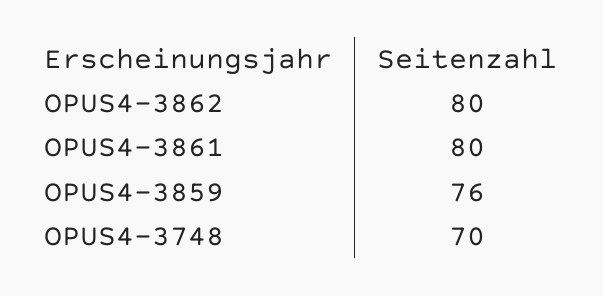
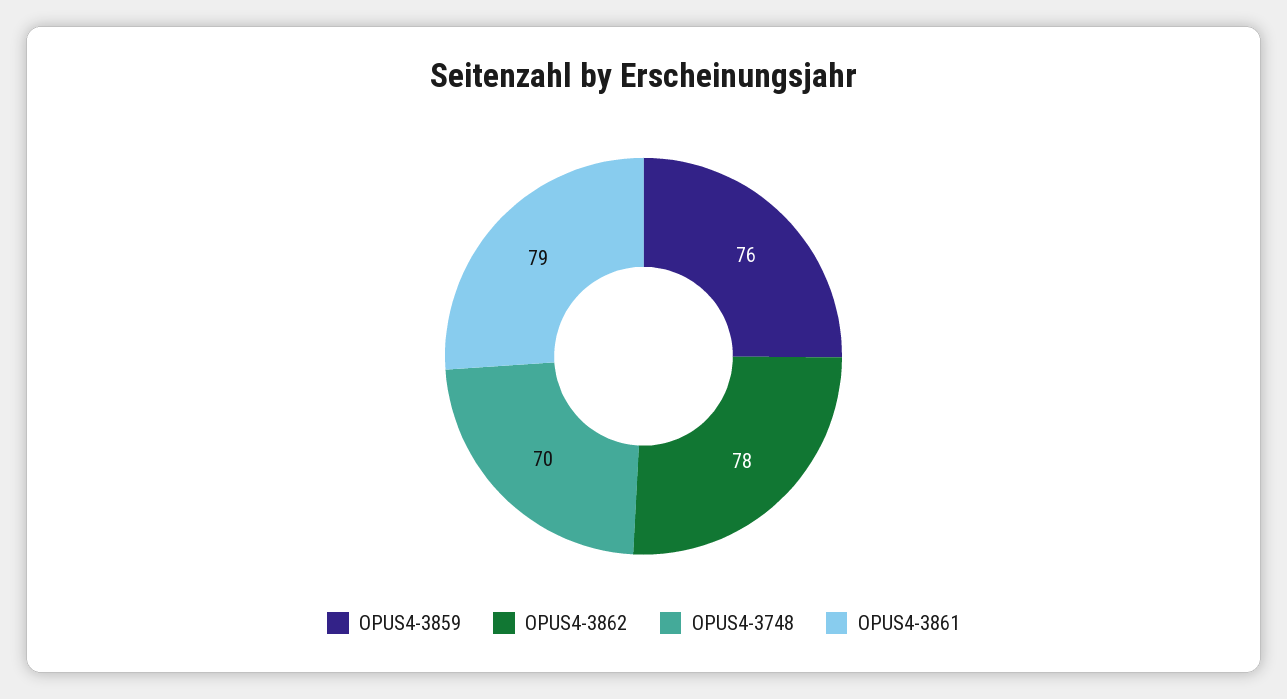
OPUS4-3862: 80 -> 78
OPUS4-3861: 80 -> 79

